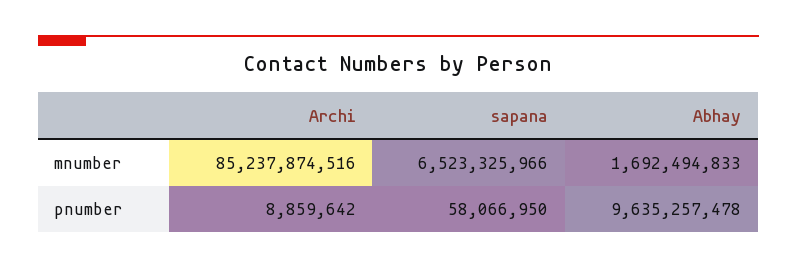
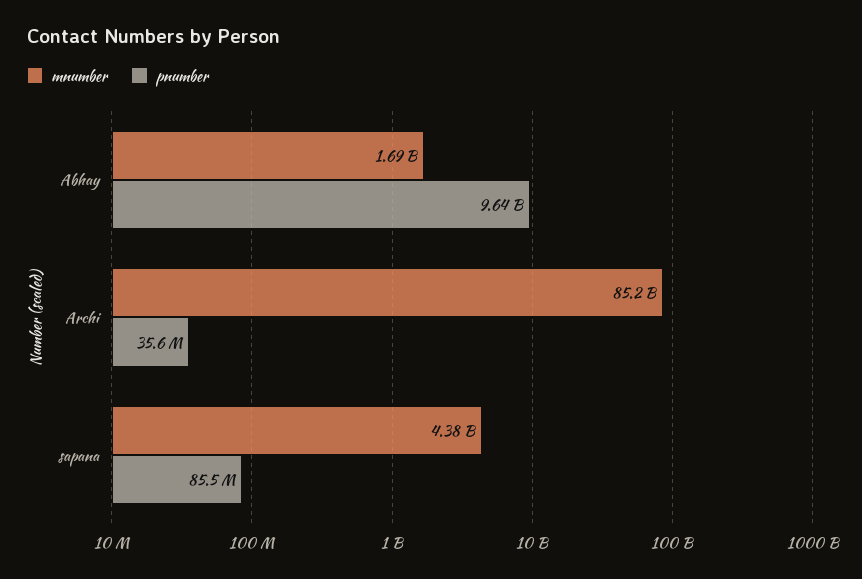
mnumber, sapana: 6523325966 -> 4380000000
pnumber, Archi: 8859642 -> 35600000
pnumber, sapana: 58066950 -> 85500000

